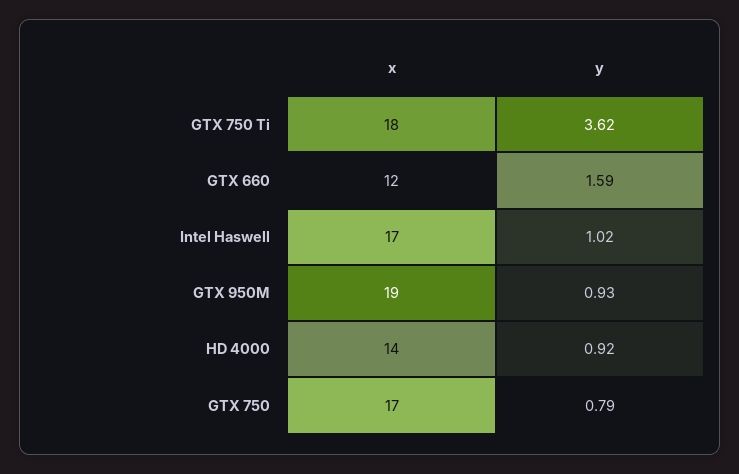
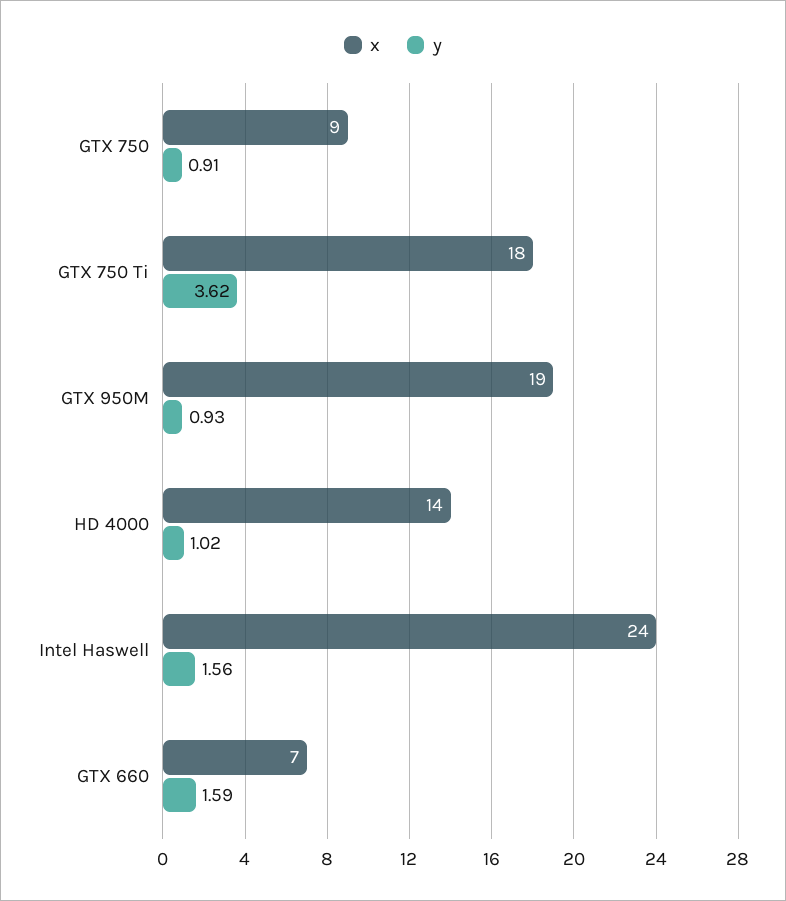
x, GTX 660: 12 -> 7
x, Intel Haswell: 17 -> 24
y, Intel Haswell: 1.02 -> 1.56
y, HD 4000: 0.92 -> 1.02
x, GTX 750: 17 -> 9
y, GTX 750: 0.79 -> 0.91

